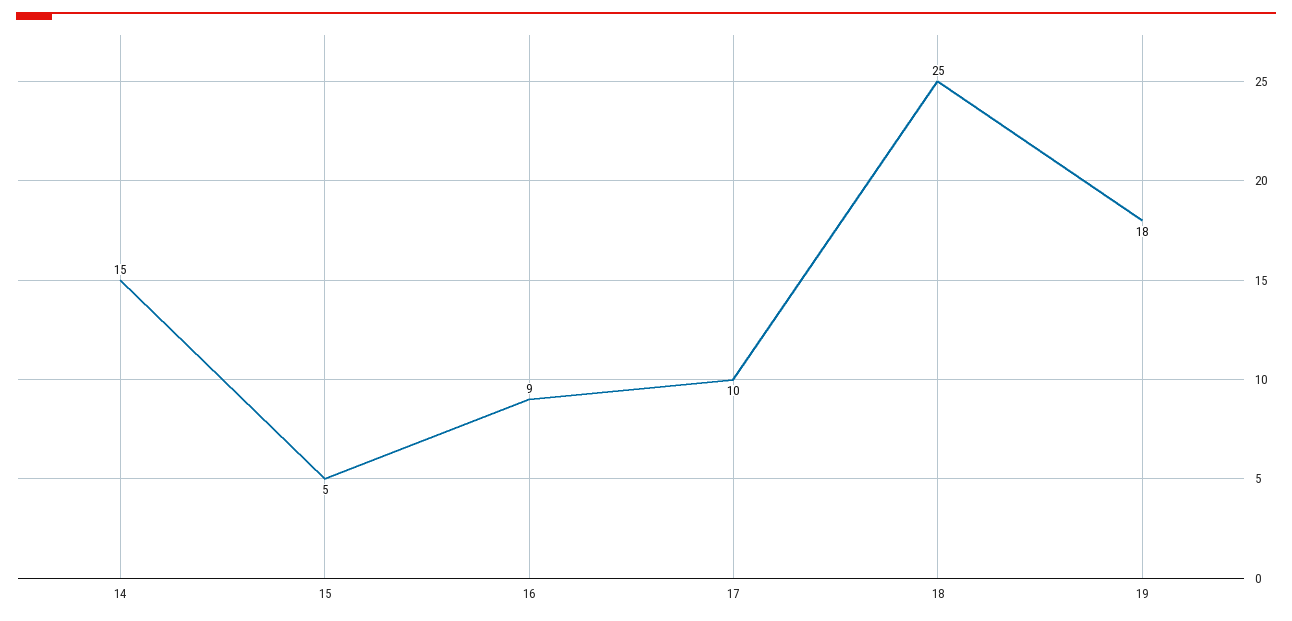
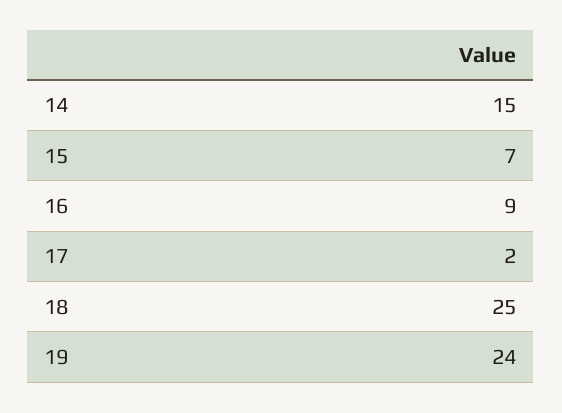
15: 5 -> 7
17: 10 -> 2
19: 18 -> 24

